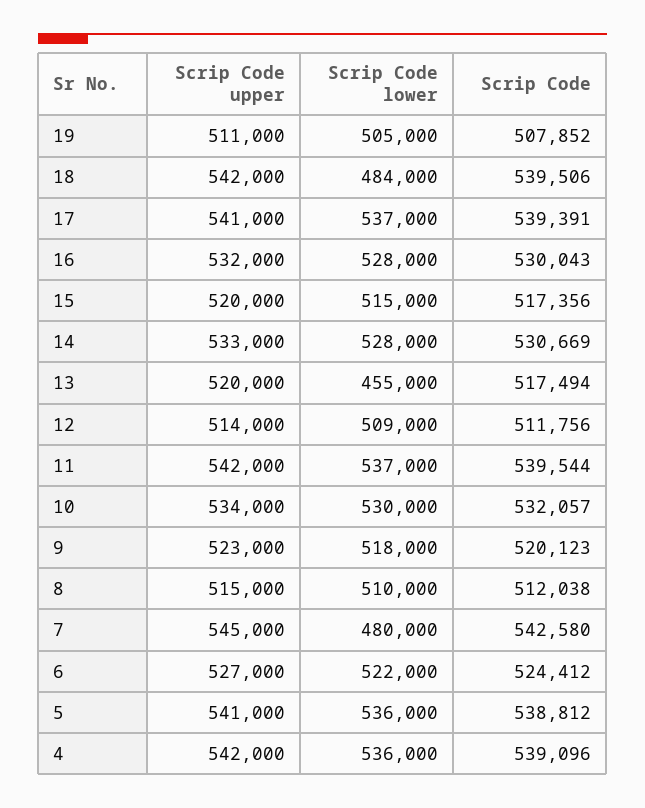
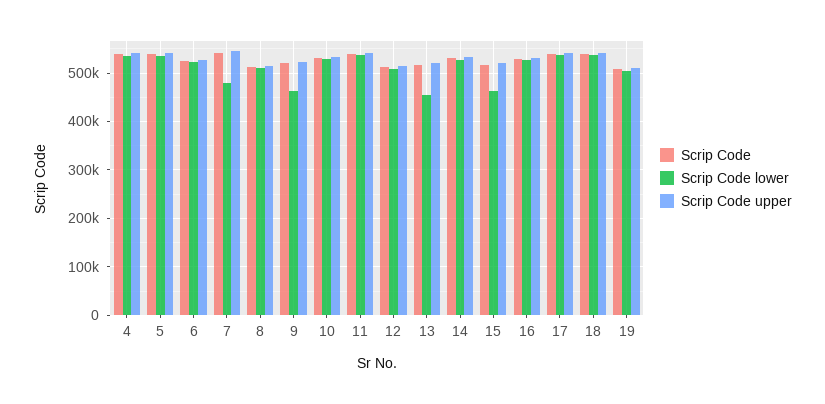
Scrip Code lower, 18: 484000 -> 540000
Scrip Code lower, 15: 515000 -> 460000
Scrip Code lower, 9: 518000 -> 460000

